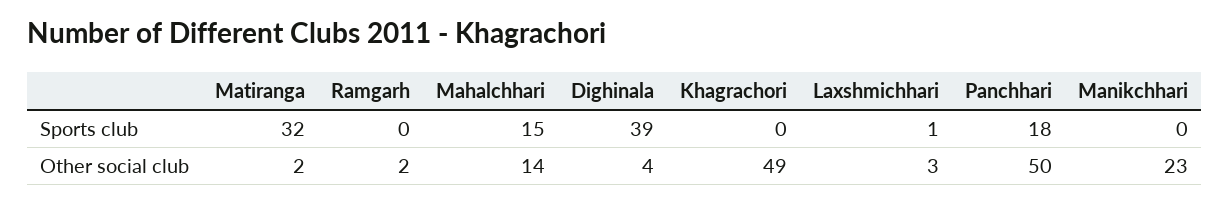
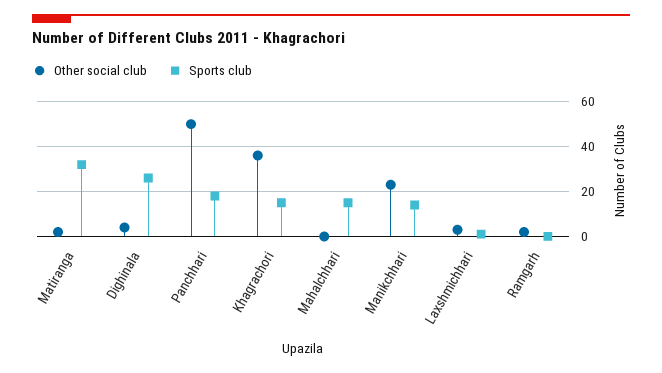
Sports club, Dighinala: 39 -> 25
Sports club, Khagrachori: 0 -> 15
Sports club, Manikchhari: 0 -> 15
Other social club, Mahalchhari: 14 -> 0
Other social club, Khagrachori: 49 -> 35

